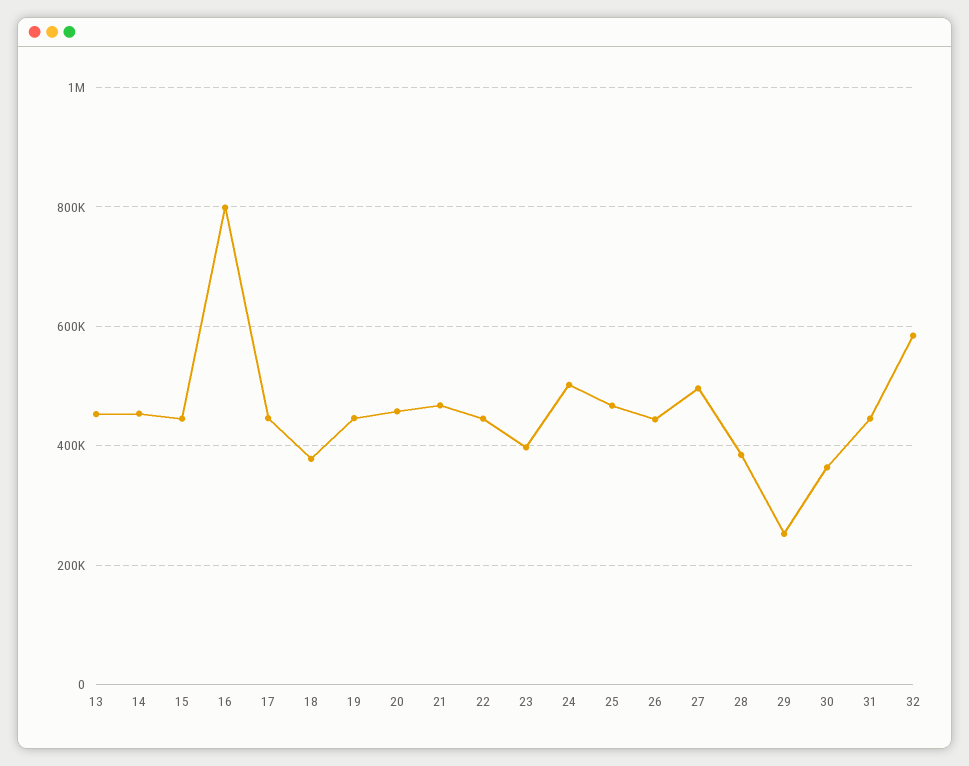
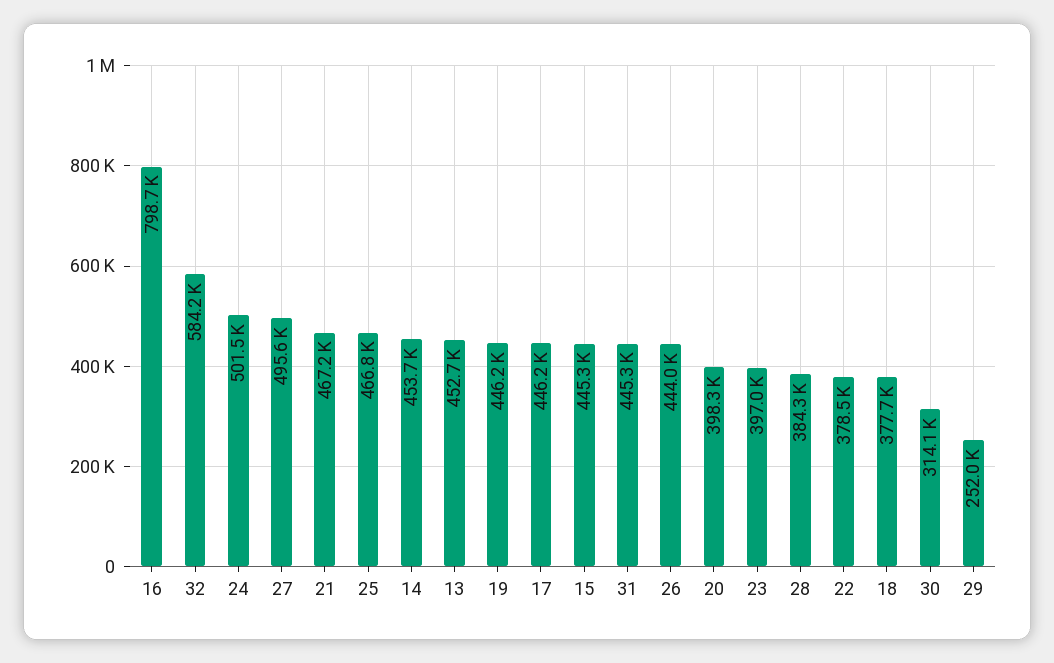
20: 460000 -> 398300
22: 440000 -> 378500
30: 360000 -> 314100

